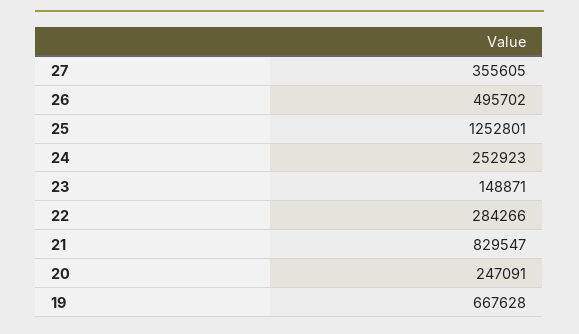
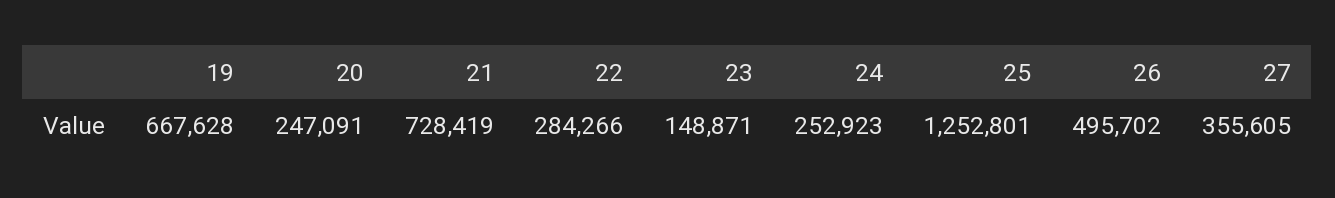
21: 829547 -> 728419

